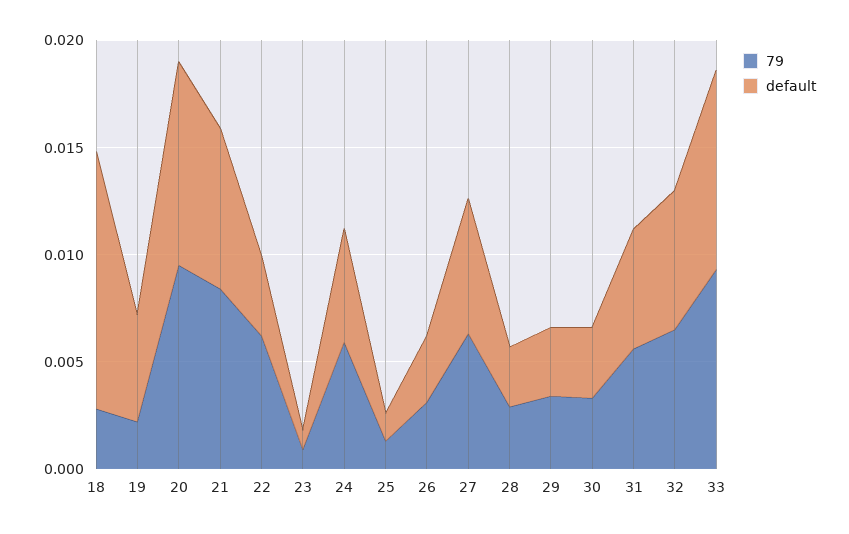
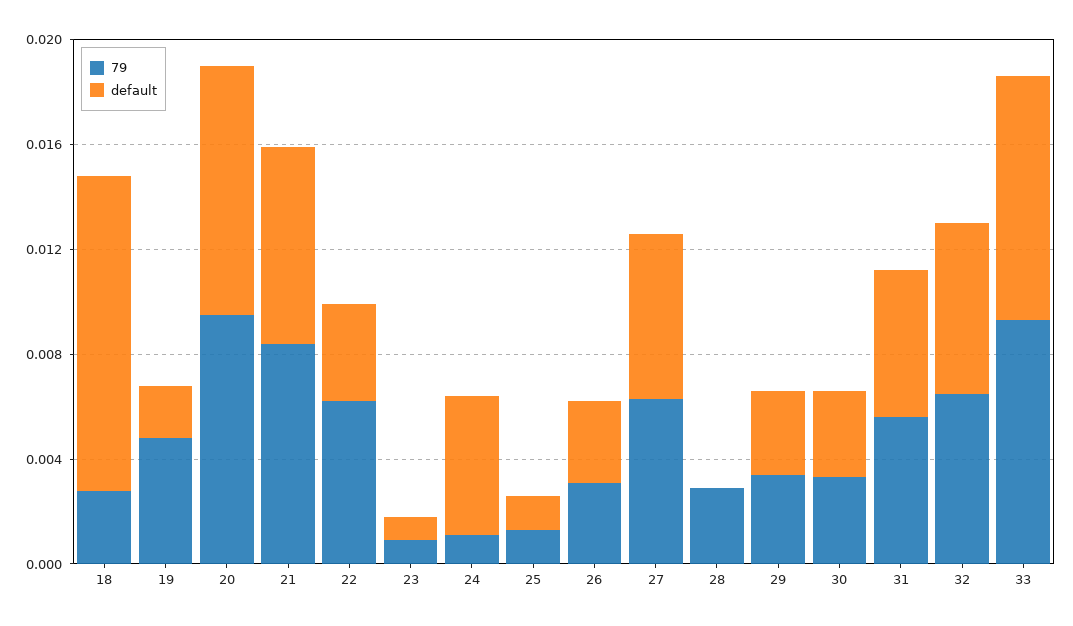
79, 19: 0.002 -> 0.005
default, 19: 0.005 -> 0.002
79, 24: 0.006 -> 0.001
default, 28: 0.003 -> 0

